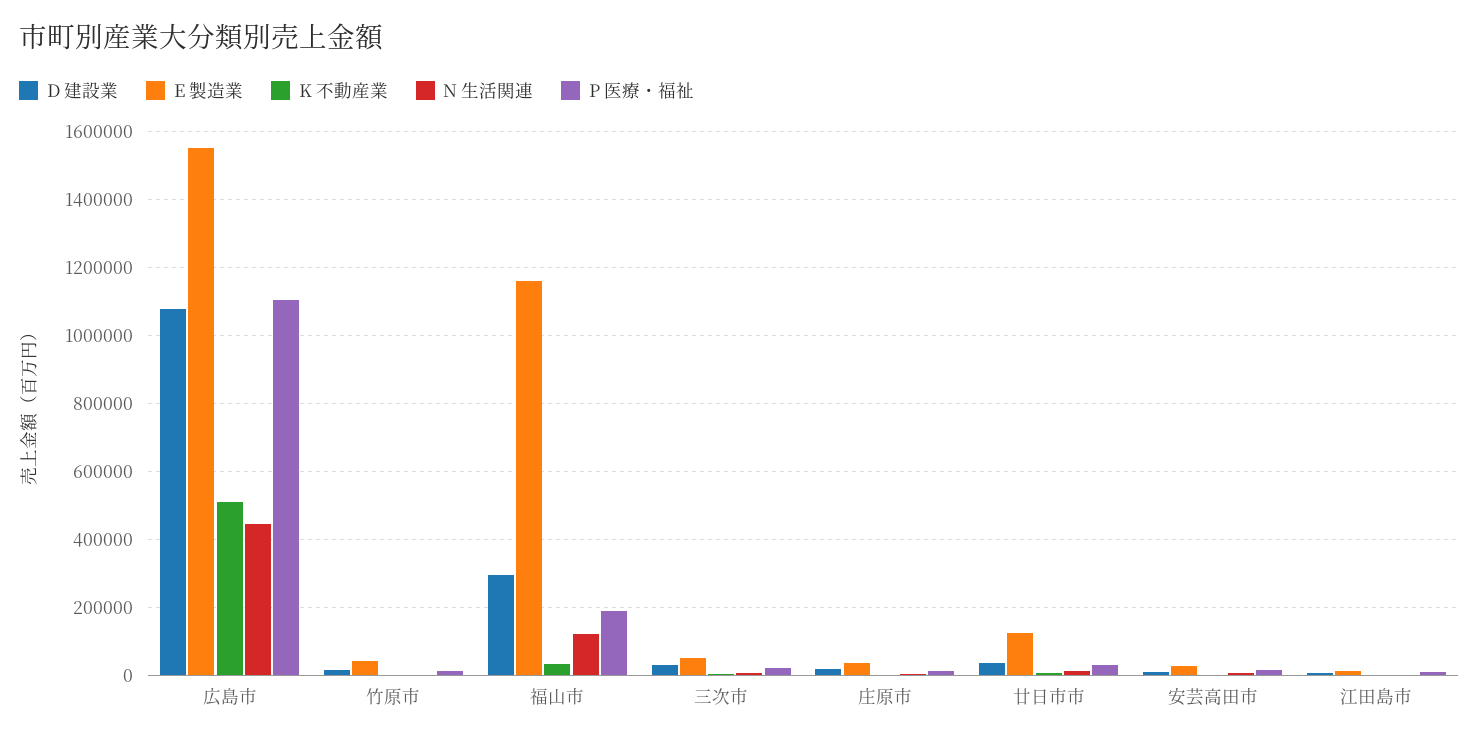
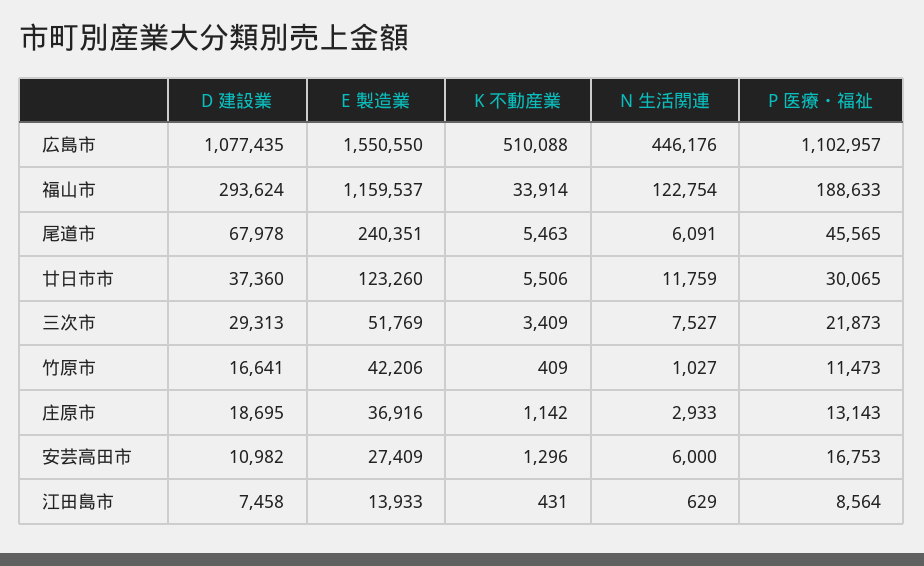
D 建設業, 尾道市: none -> 67978
E 製造業, 尾道市: none -> 240351
K 不動産業, 尾道市: none -> 5463
N 生活関連, 尾道市: none -> 6091
P 医療・福祉, 尾道市: none -> 45565

